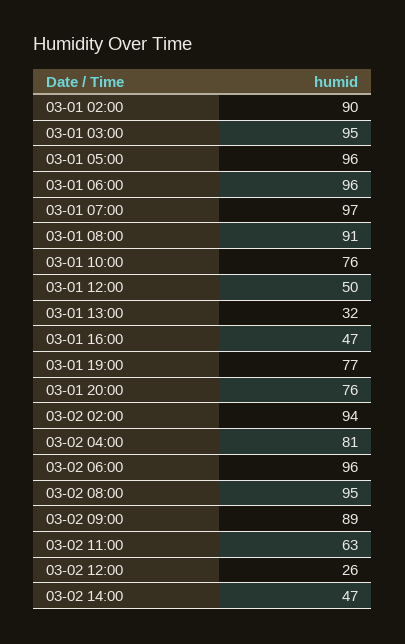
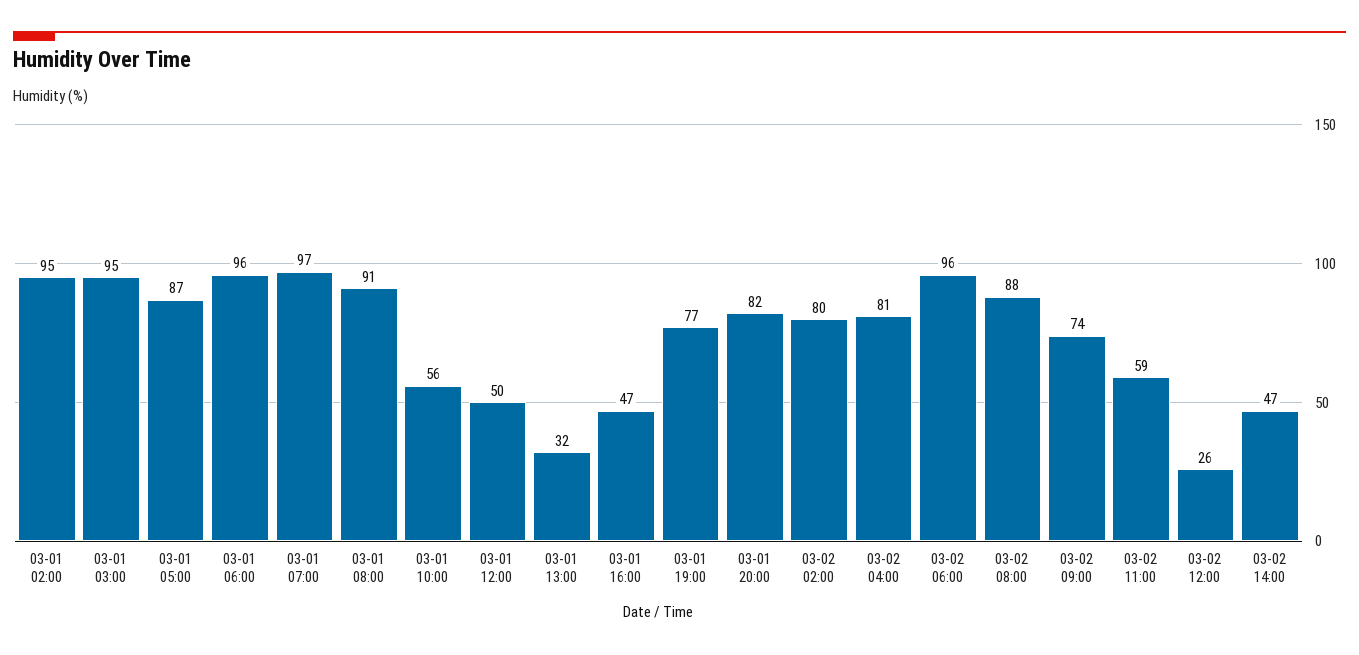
03-01 02:00: 90 -> 95
03-01 05:00: 96 -> 87
03-01 10:00: 76 -> 56
03-01 20:00: 76 -> 82
03-02 02:00: 94 -> 80
03-02 08:00: 95 -> 88
03-02 09:00: 89 -> 74
03-02 11:00: 63 -> 59

